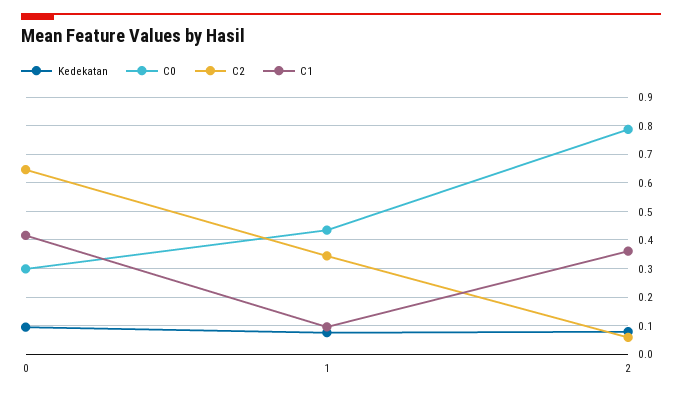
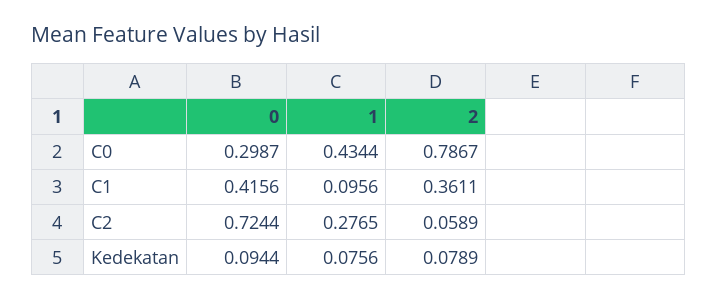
C2, 0: 0.65 -> 0.7244
C2, 1: 0.35 -> 0.2765

